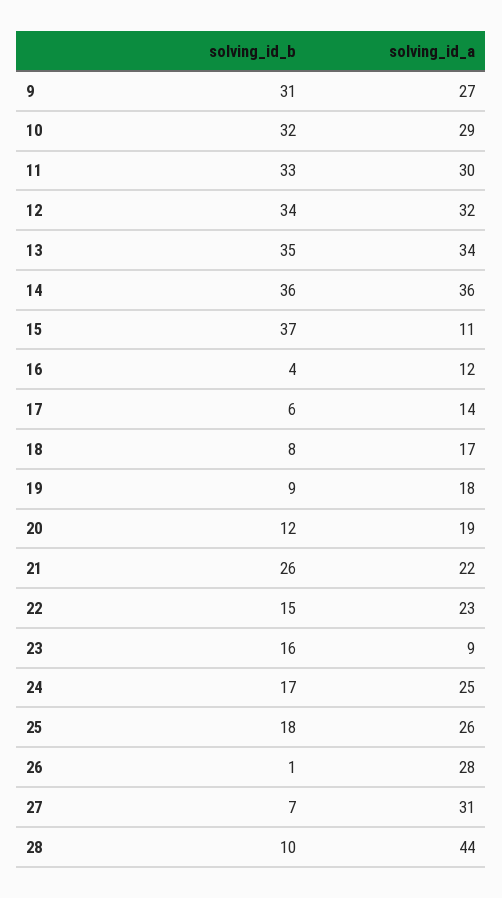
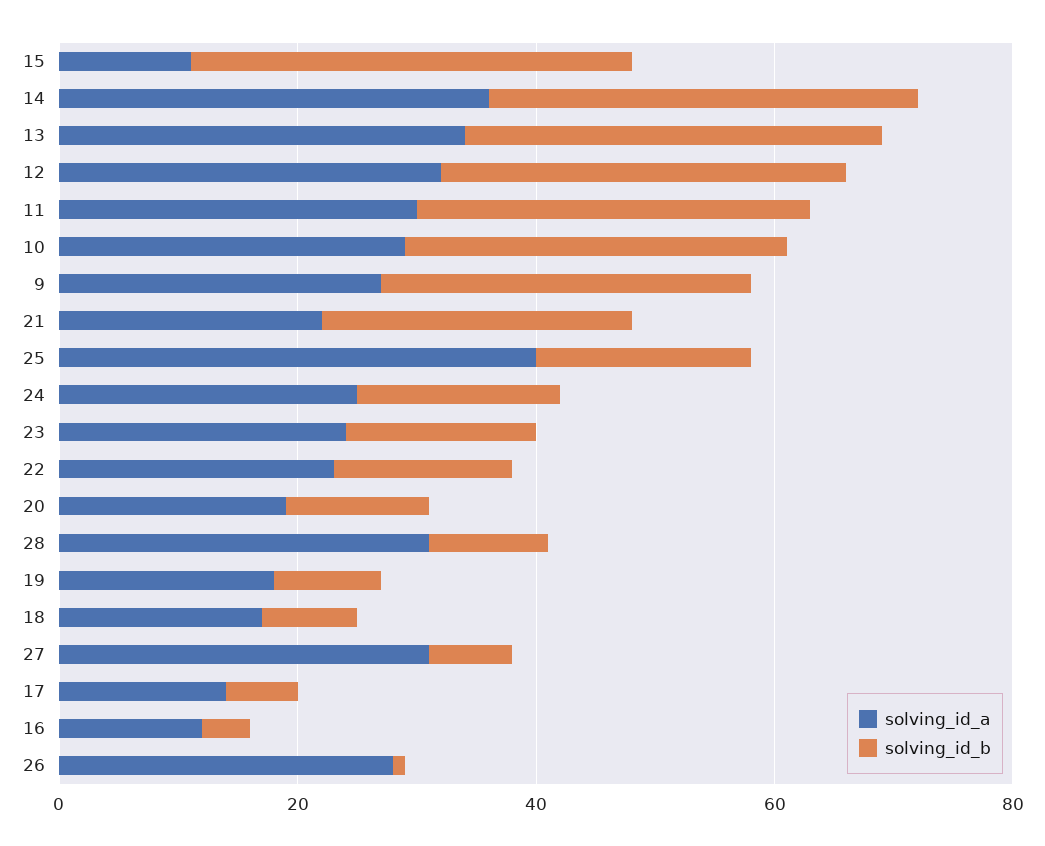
solving_id_a, 23: 9 -> 25
solving_id_a, 25: 26 -> 40
solving_id_a, 28: 44 -> 30

